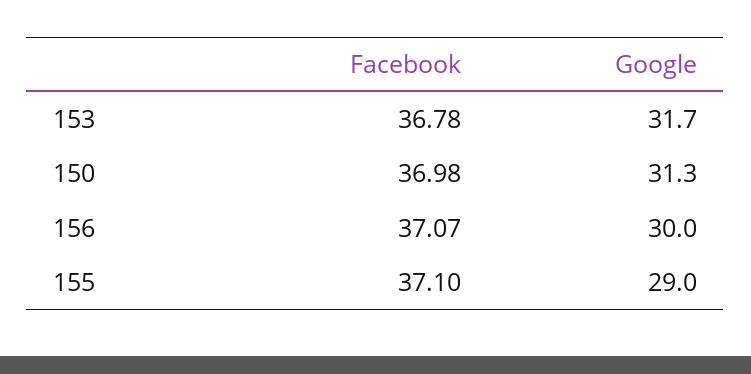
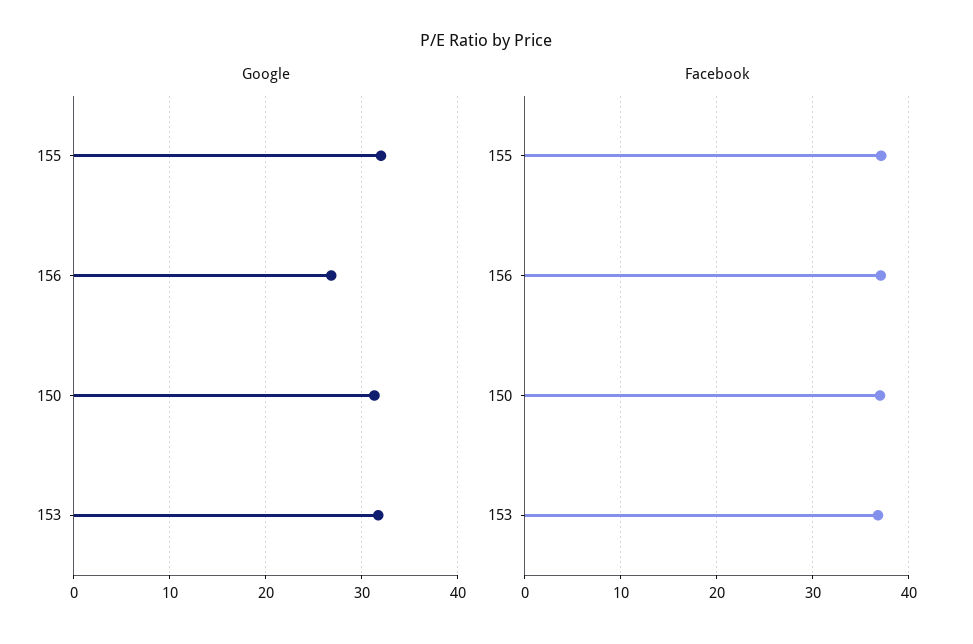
Google, 156: 30 -> 27
Google, 155: 29 -> 32

